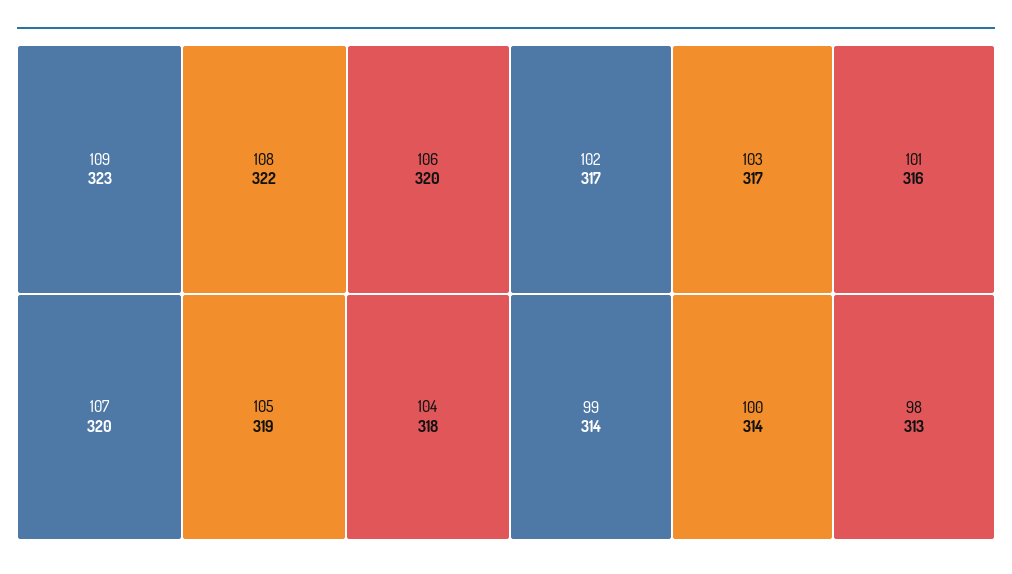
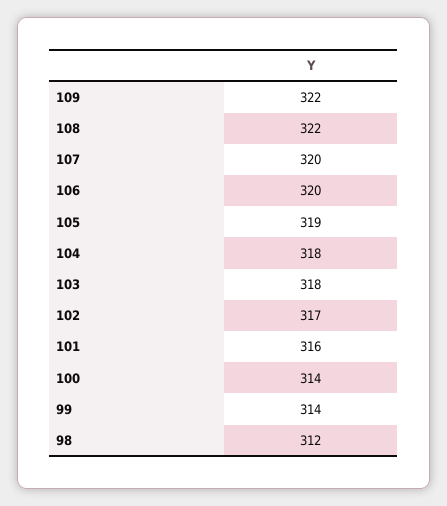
109: 323 -> 322
103: 317 -> 318
98: 313 -> 312

